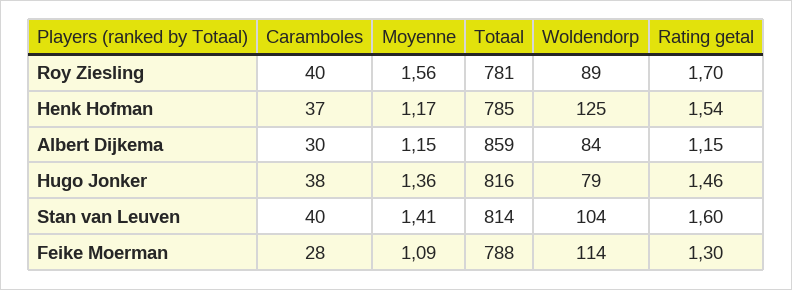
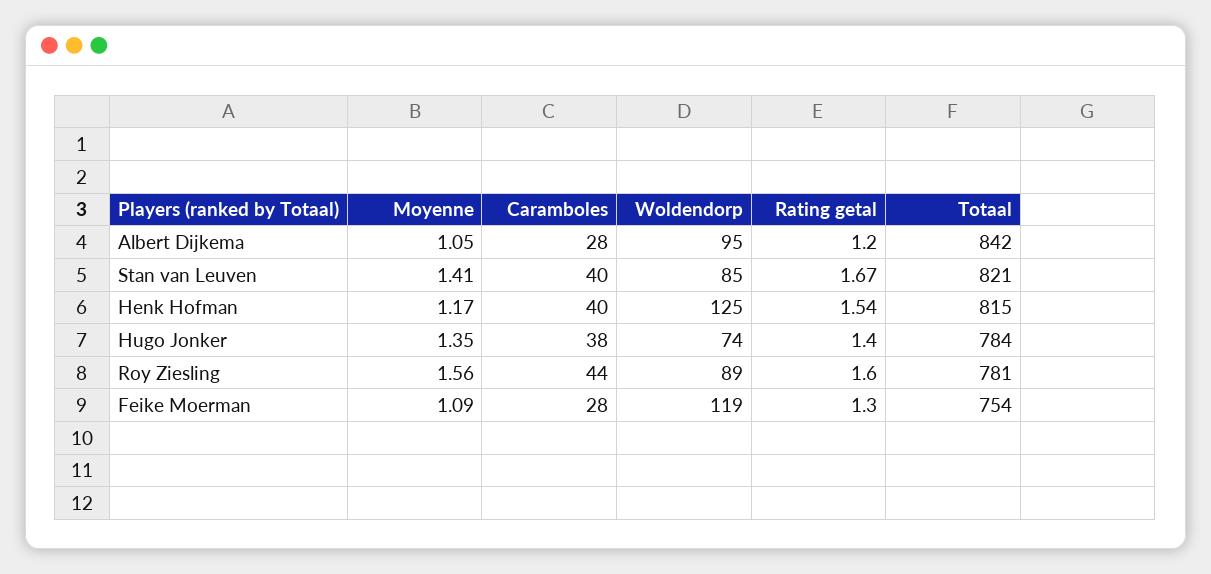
Caramboles, Roy Ziesling: 40 -> 44
Rating getal, Roy Ziesling: 1.7 -> 1.6
Caramboles, Henk Hofman: 37 -> 40
Totaal, Henk Hofman: 785 -> 815
Caramboles, Albert Dijkema: 30 -> 28
Moyenne, Albert Dijkema: 1.15 -> 1.05
Totaal, Albert Dijkema: 859 -> 842
Woldendorp, Albert Dijkema: 84 -> 95
Rating getal, Albert Dijkema: 1.15 -> 1.2
Moyenne, Hugo Jonker: 1.36 -> 1.35
Totaal, Hugo Jonker: 816 -> 784
Woldendorp, Hugo Jonker: 79 -> 74
Rating getal, Hugo Jonker: 1.46 -> 1.4
Totaal, Stan van Leuven: 814 -> 821
Woldendorp, Stan van Leuven: 104 -> 85
Rating getal, Stan van Leuven: 1.6 -> 1.67
Totaal, Feike Moerman: 788 -> 754
Woldendorp, Feike Moerman: 114 -> 119

